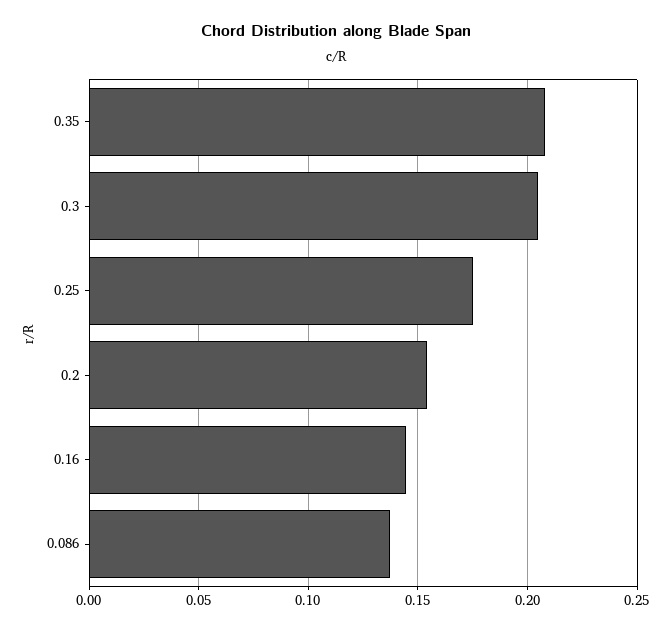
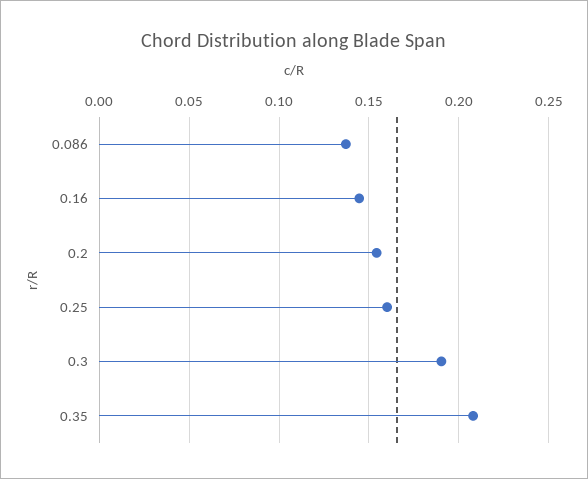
0.3: 0.205 -> 0.19
0.25: 0.175 -> 0.16

